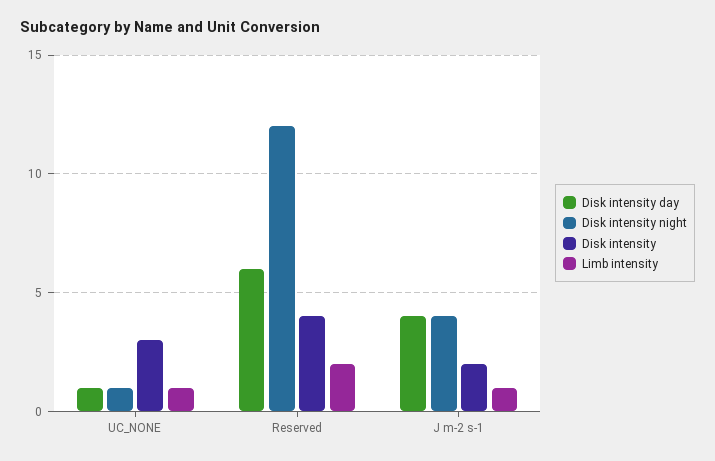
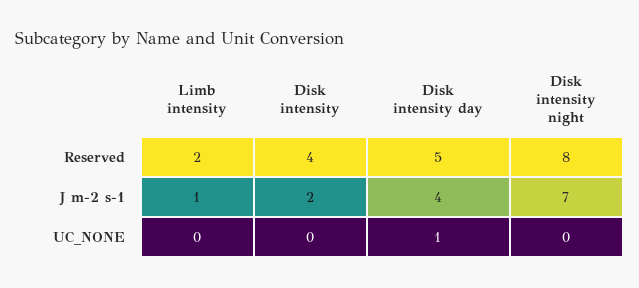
Disk intensity night, UC_NONE: 1 -> 0
Disk intensity, UC_NONE: 3 -> 0
Limb intensity, UC_NONE: 1 -> 0
Disk intensity day, Reserved: 6 -> 5
Disk intensity night, Reserved: 12 -> 8
Disk intensity night, J m-2 s-1: 4 -> 7

